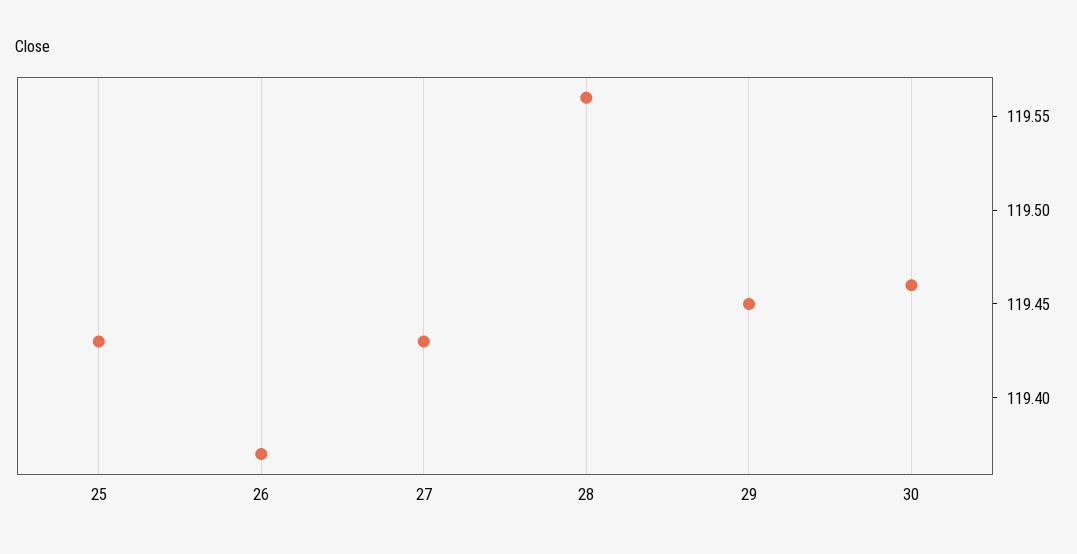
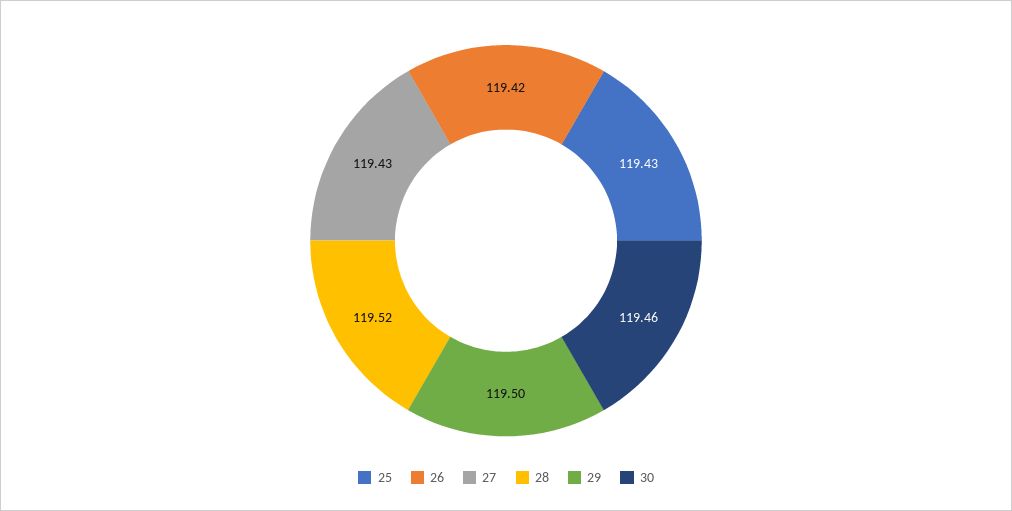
26: 119.37 -> 119.42
28: 119.56 -> 119.52
29: 119.45 -> 119.5

